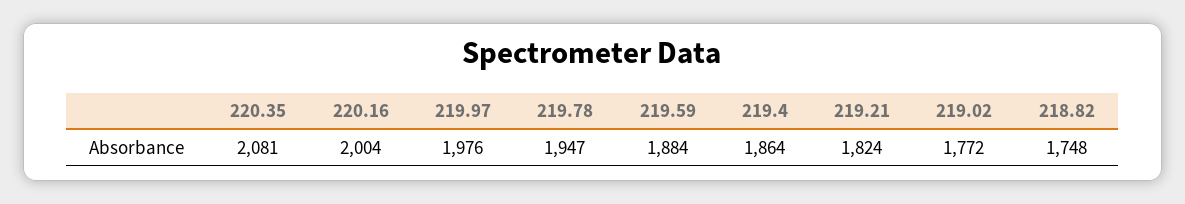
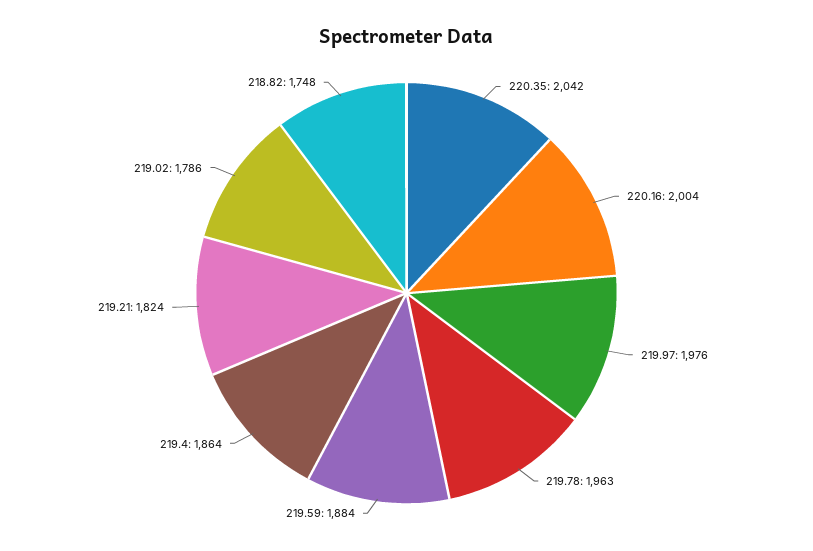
220.35: 2081 -> 2042
219.78: 1947 -> 1963
219.02: 1772 -> 1786

